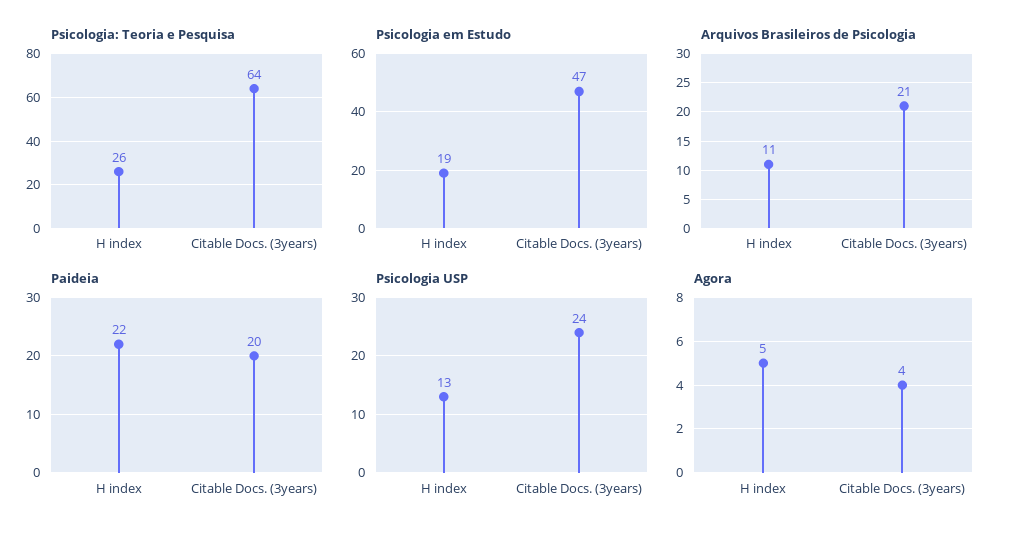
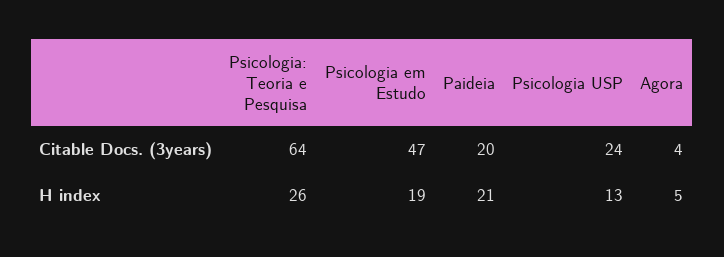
Arquivos Brasileiros de Psicologia, H index: 11 -> none
Arquivos Brasileiros de Psicologia, Citable Docs. (3years): 21 -> none
Paideia, H index: 22 -> 21

